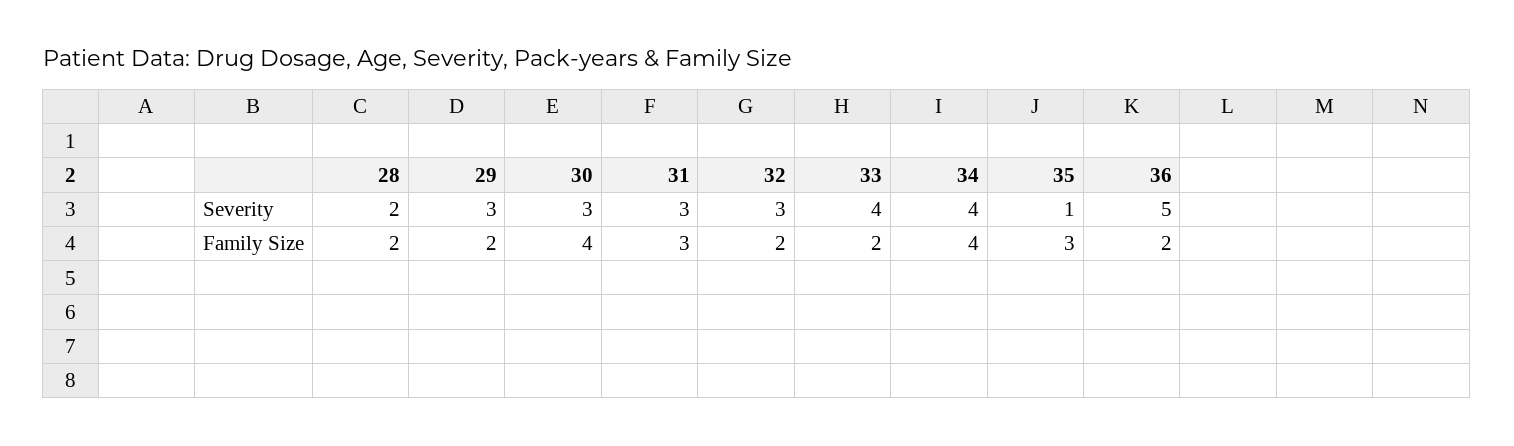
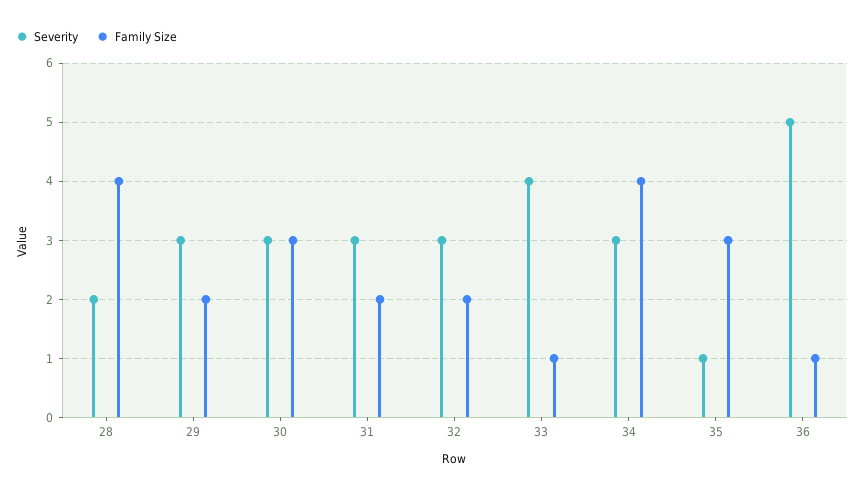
Severity, 34: 4 -> 3
Family Size, 28: 2 -> 4
Family Size, 30: 4 -> 3
Family Size, 31: 3 -> 2
Family Size, 33: 2 -> 1
Family Size, 36: 2 -> 1

